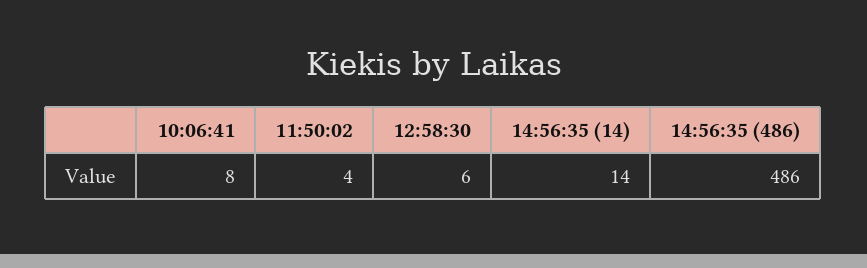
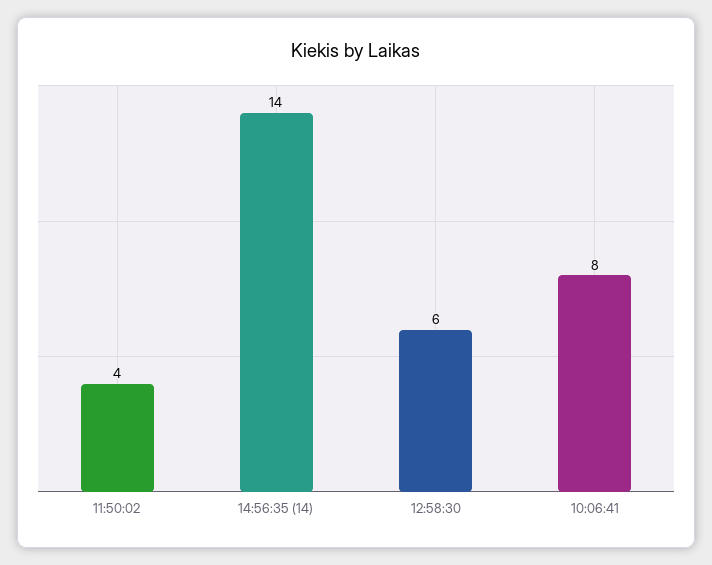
14:56:35 (486): 486 -> none

